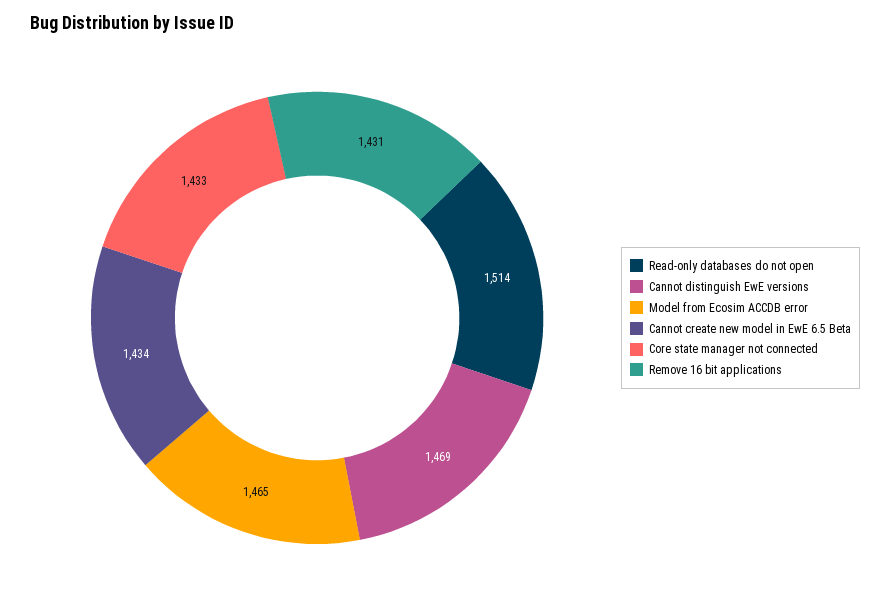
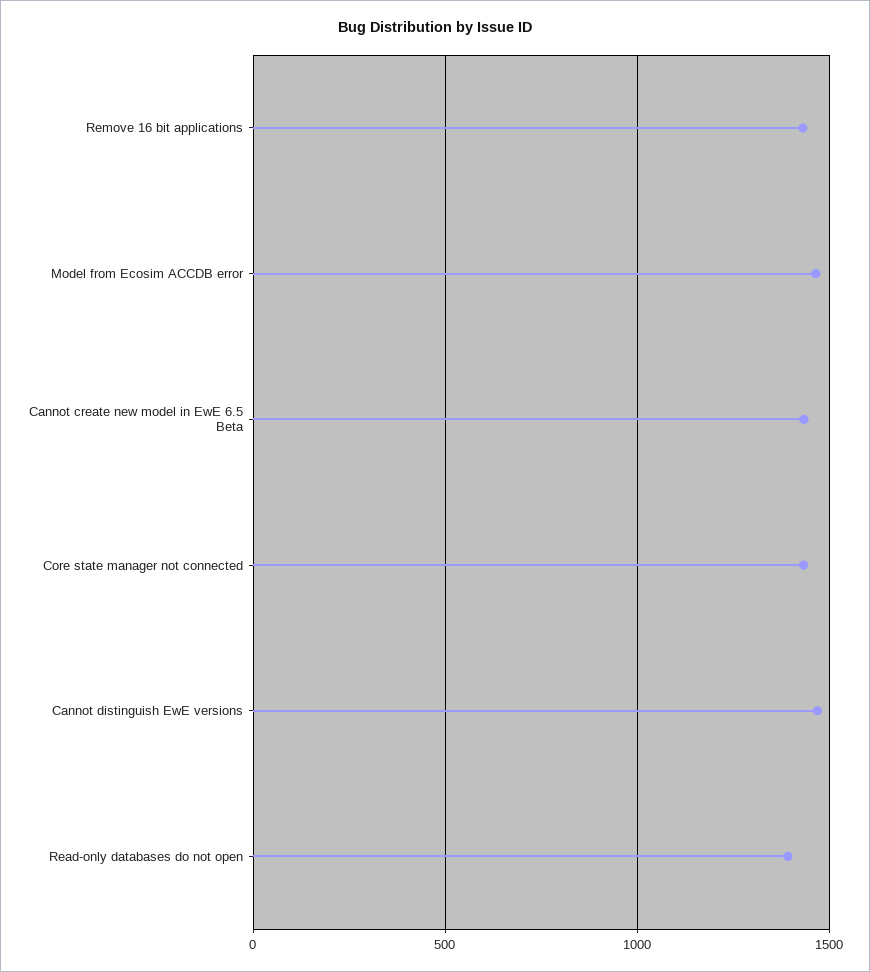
Read-only databases do not open: 1514 -> 1400

